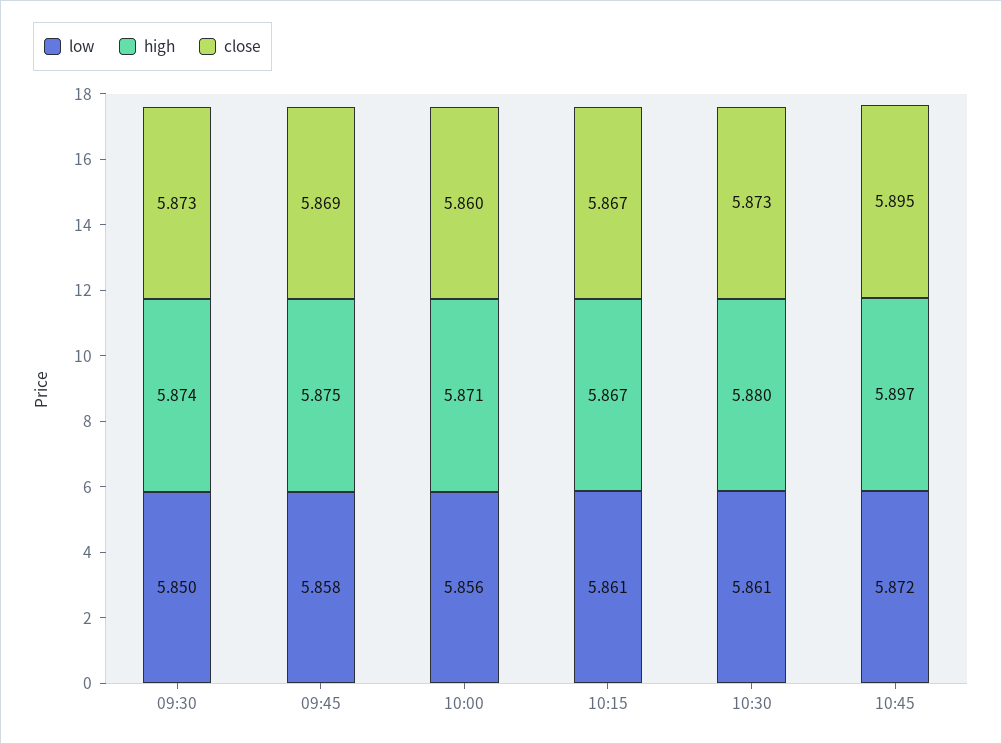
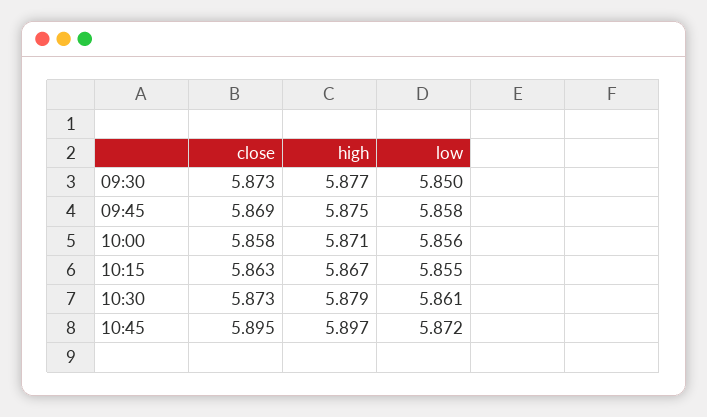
high, 09:30: 5.874 -> 5.877
close, 10:00: 5.86 -> 5.858
low, 10:15: 5.861 -> 5.855
close, 10:15: 5.867 -> 5.863
high, 10:30: 5.88 -> 5.879

